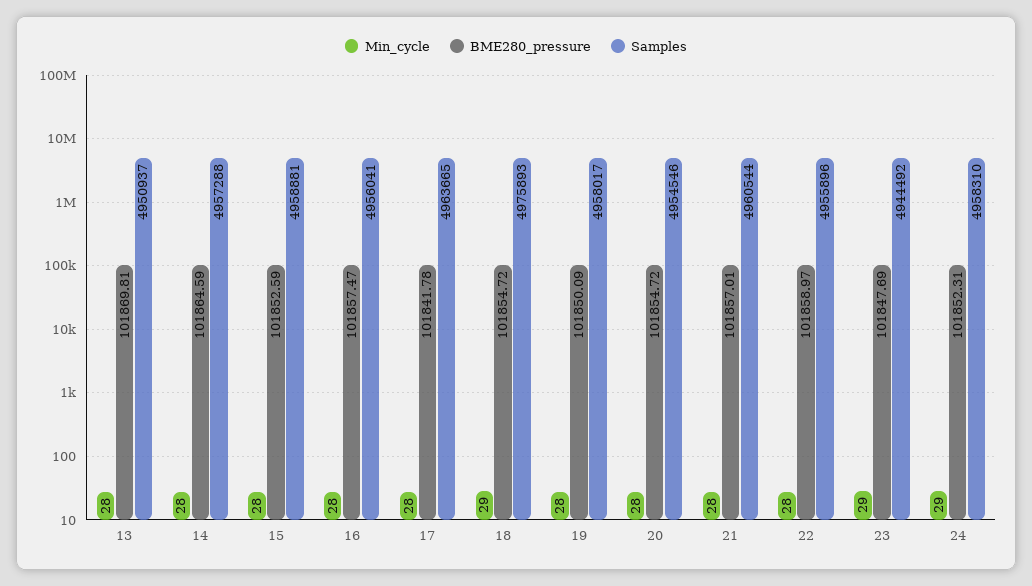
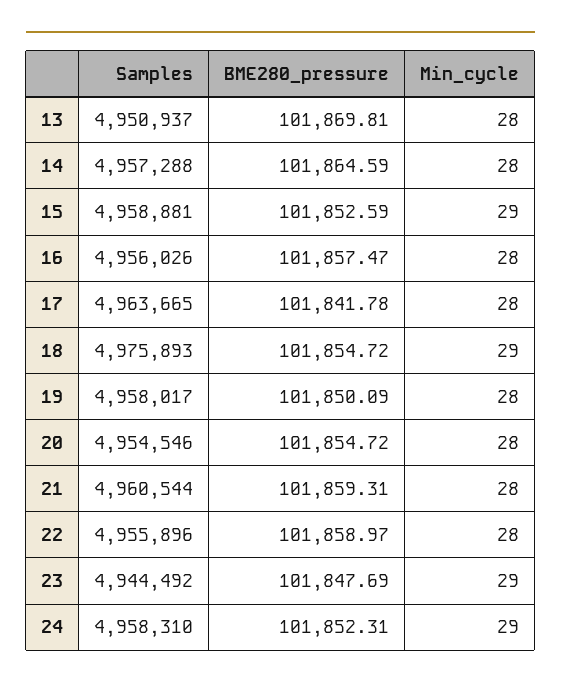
Min_cycle, 15: 28 -> 29
Samples, 16: 4956041 -> 4956026
BME280_pressure, 21: 101857.01 -> 101859.31

